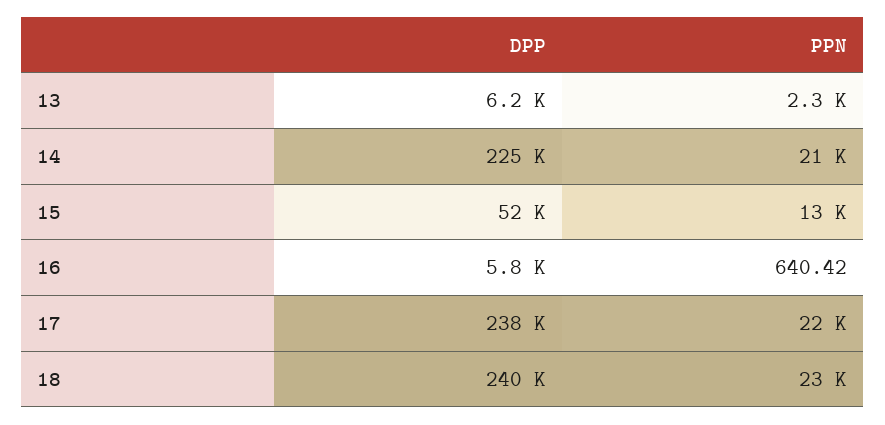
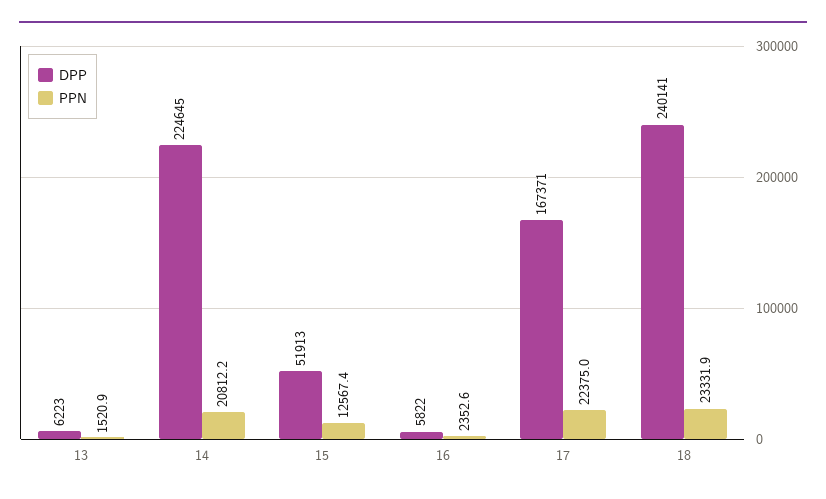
PPN, 13: 2300 -> 1520.9
PPN, 16: 640.42 -> 2352.6
DPP, 17: 238000 -> 167371

